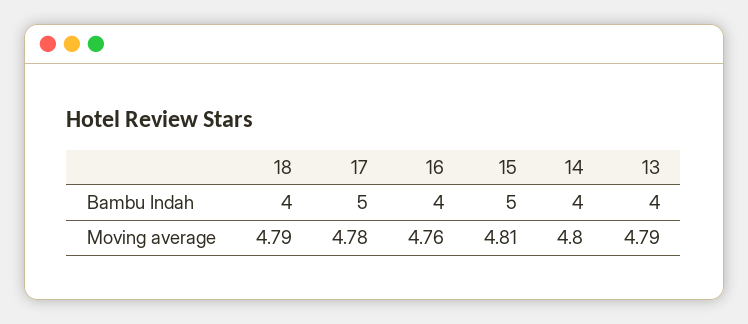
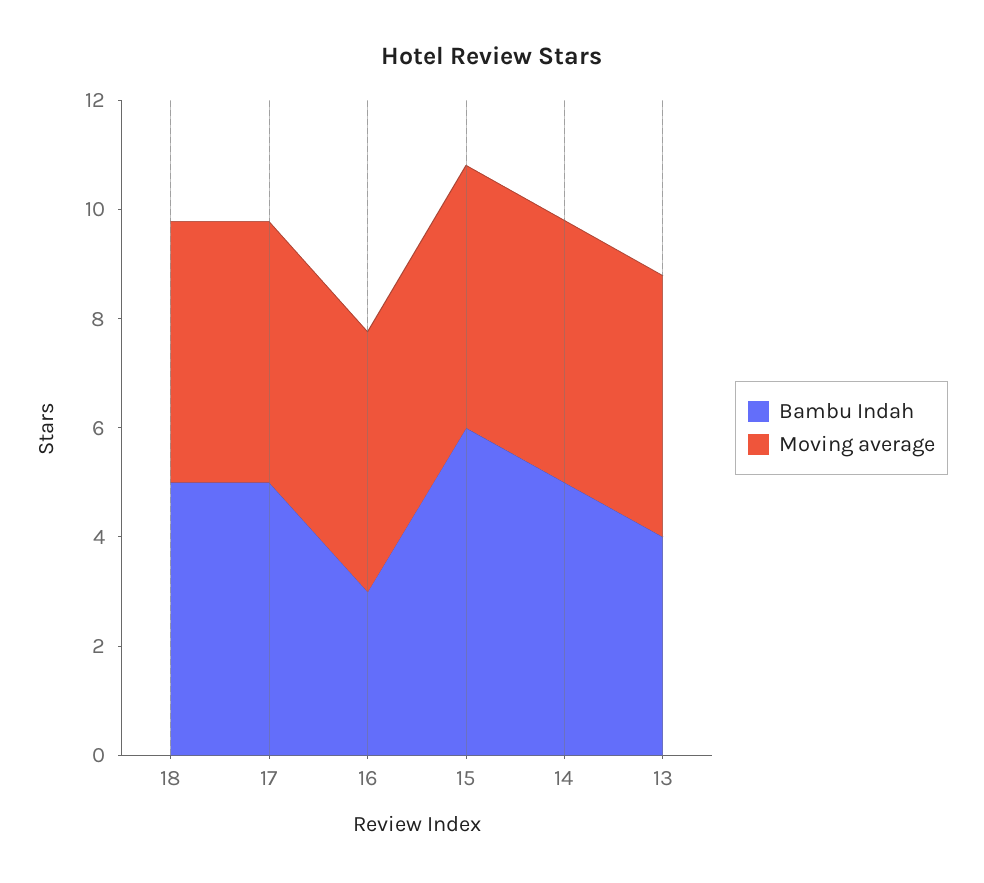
Bambu Indah, 18: 4 -> 5
Bambu Indah, 16: 4 -> 3
Bambu Indah, 15: 5 -> 6
Bambu Indah, 14: 4 -> 5

